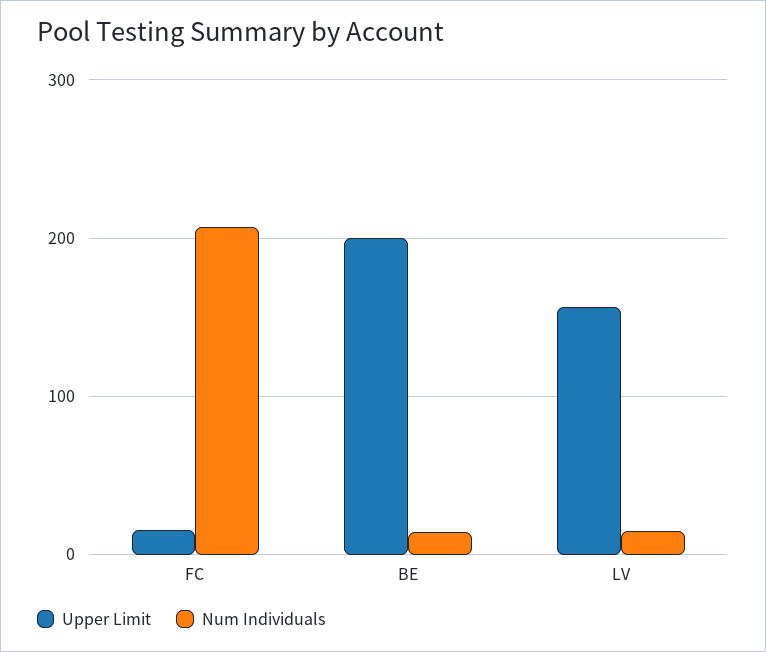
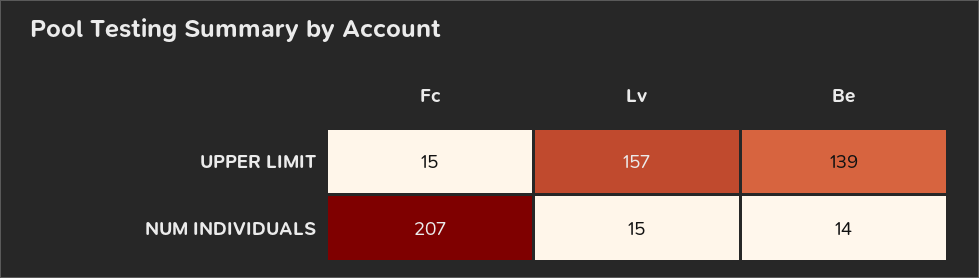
Upper Limit, BE: 200 -> 139

